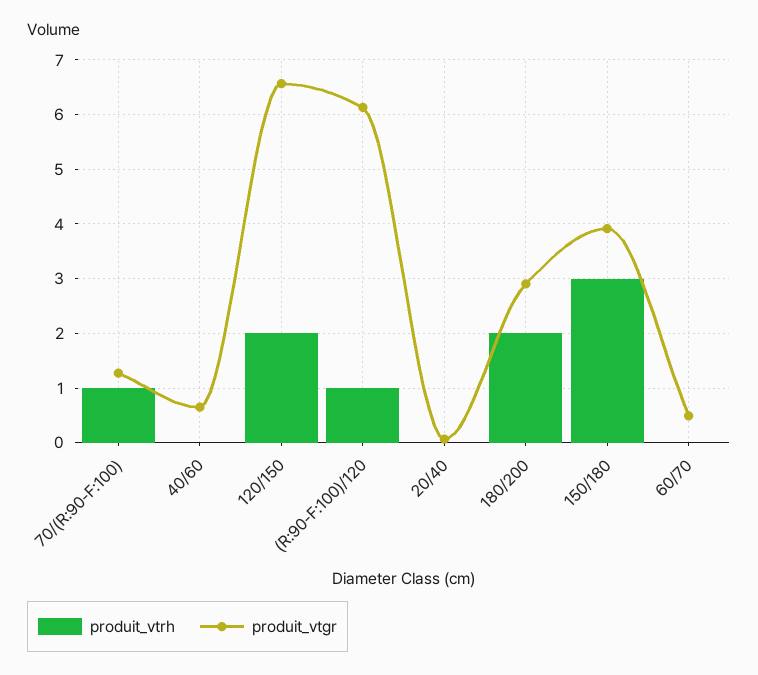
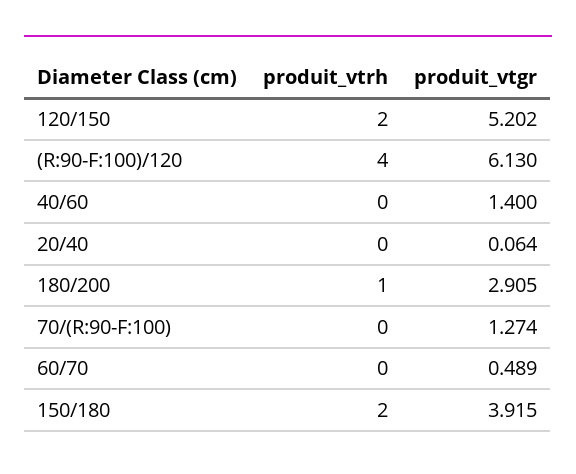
produit_vtrh, 70/(R:90-F:100): 1 -> 0
produit_vtgr, 40/60: 0.6 -> 1.4
produit_vtgr, 120/150: 6.6 -> 5.202
produit_vtrh, (R:90-F:100)/120: 1 -> 4
produit_vtrh, 180/200: 2 -> 1
produit_vtrh, 150/180: 3 -> 2

